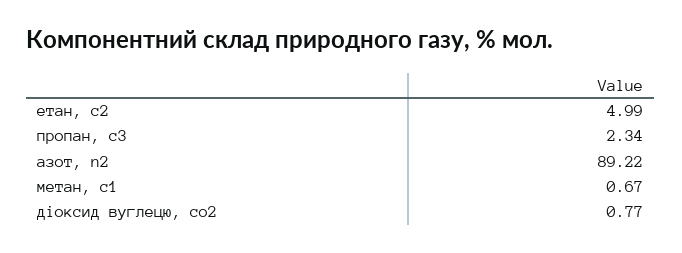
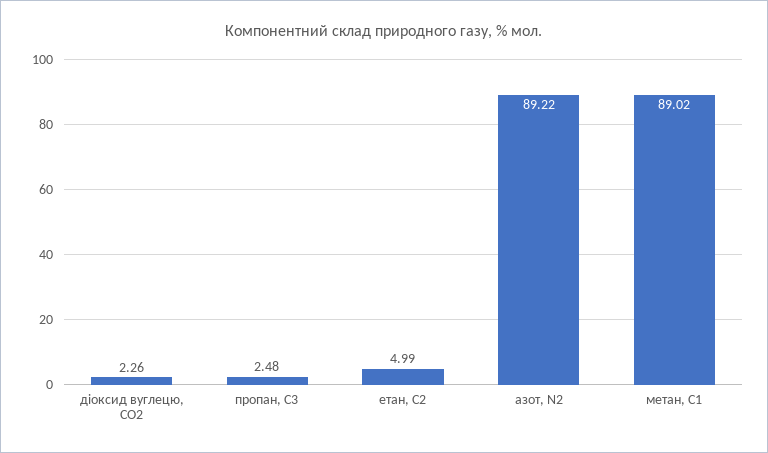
пропан, с3: 2.34 -> 2.48
метан, с1: 0.67 -> 89.02
діоксид вуглецю, cо2: 0.77 -> 2.26

